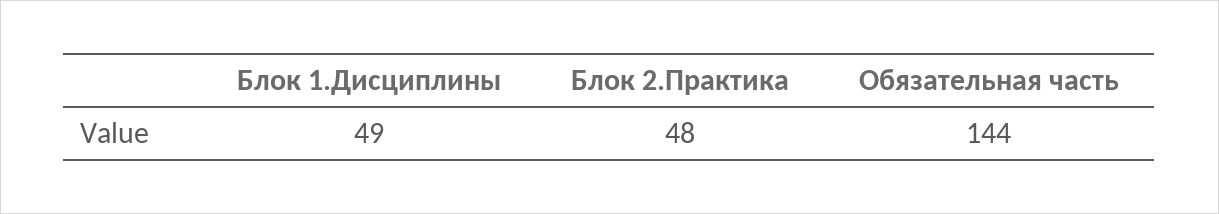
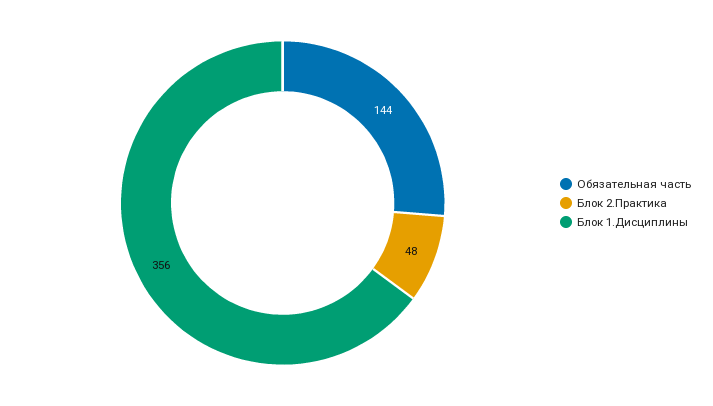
Блок 1.Дисциплины: 49 -> 356

